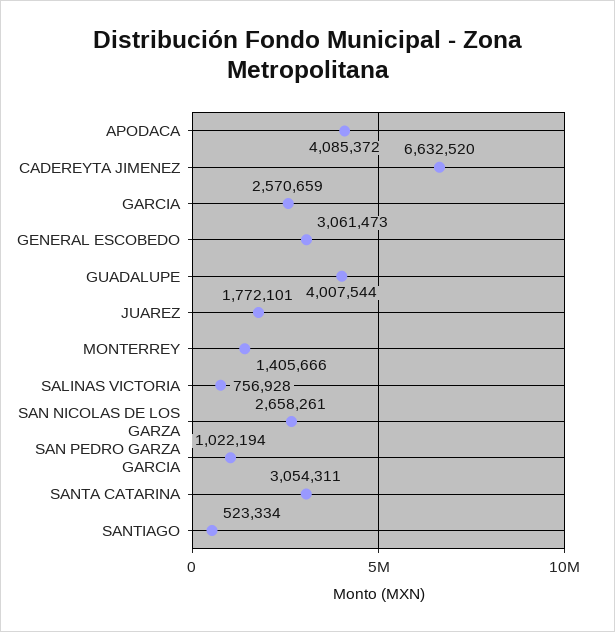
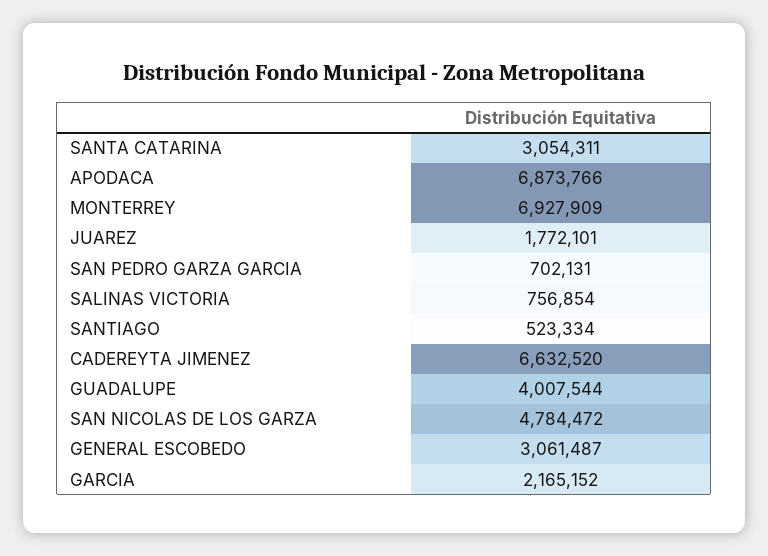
APODACA: 4085372 -> 6873766
GARCIA: 2570659 -> 2165152
GENERAL ESCOBEDO: 3061473 -> 3061487
MONTERREY: 1405666 -> 6927909
SALINAS VICTORIA: 756928 -> 756854
SAN NICOLAS DE LOS GARZA: 2658261 -> 4784472
SAN PEDRO GARZA GARCIA: 1022194 -> 702131

